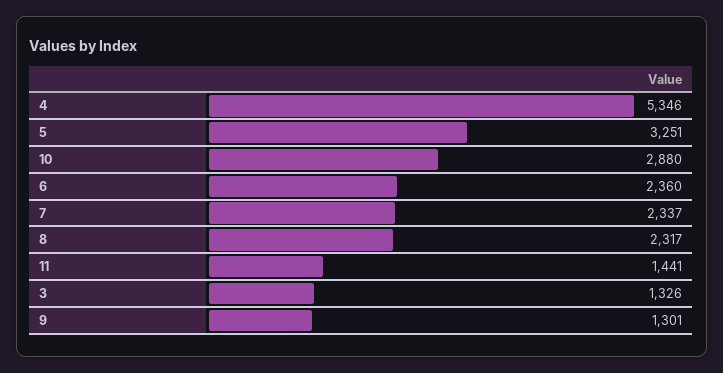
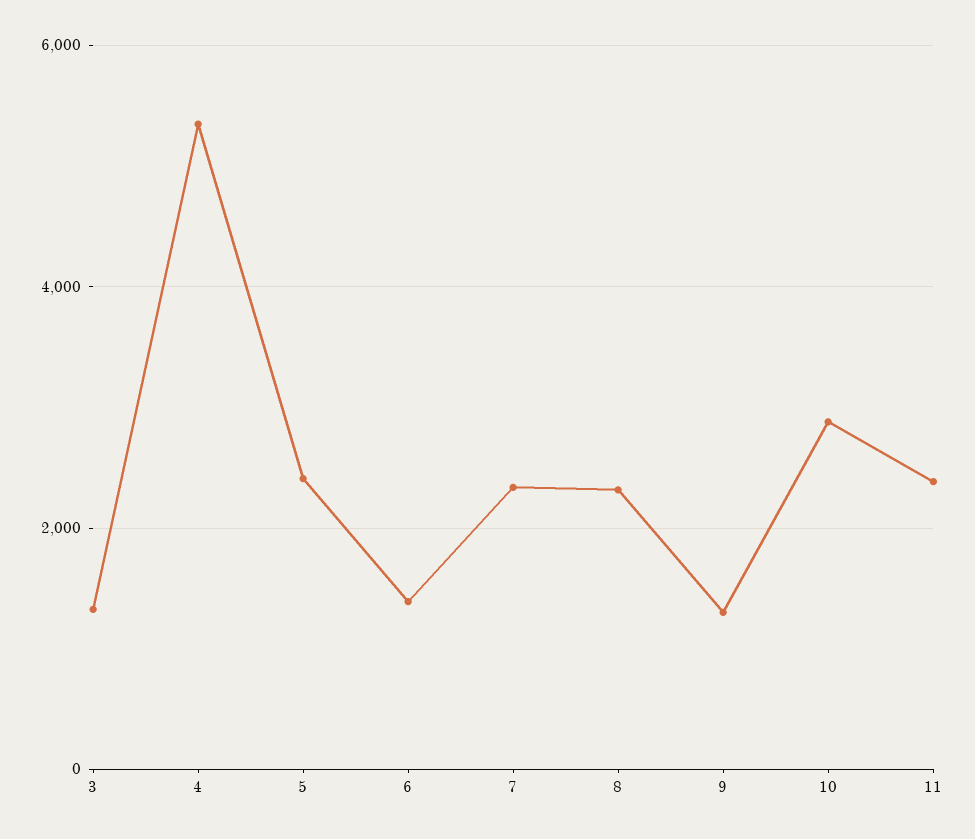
5: 3251 -> 2400
6: 2360 -> 1400
11: 1441 -> 2400

